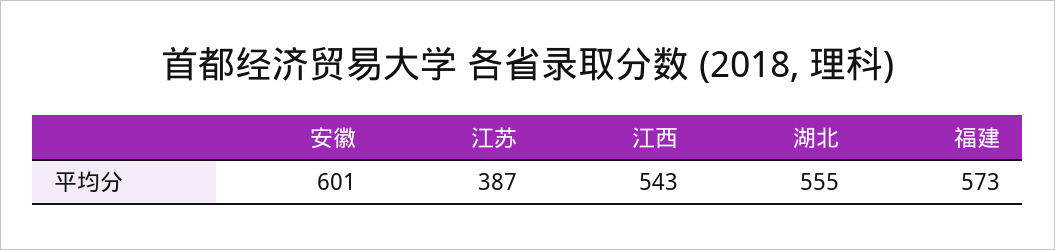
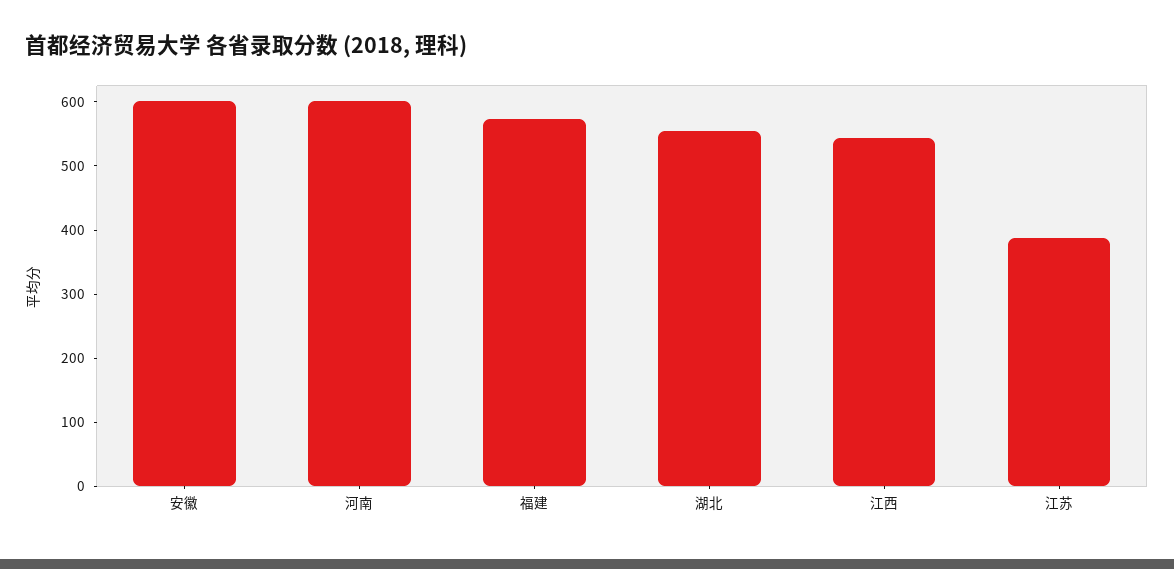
河南: none -> 600

